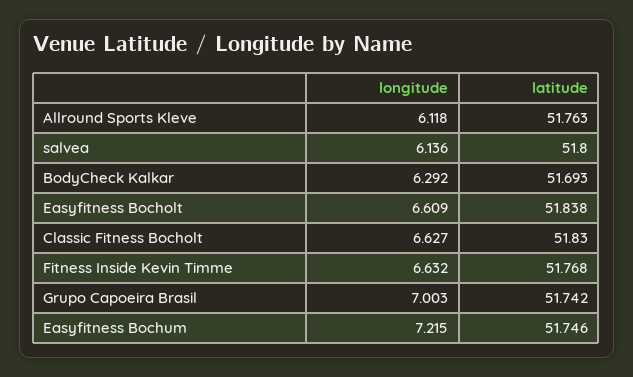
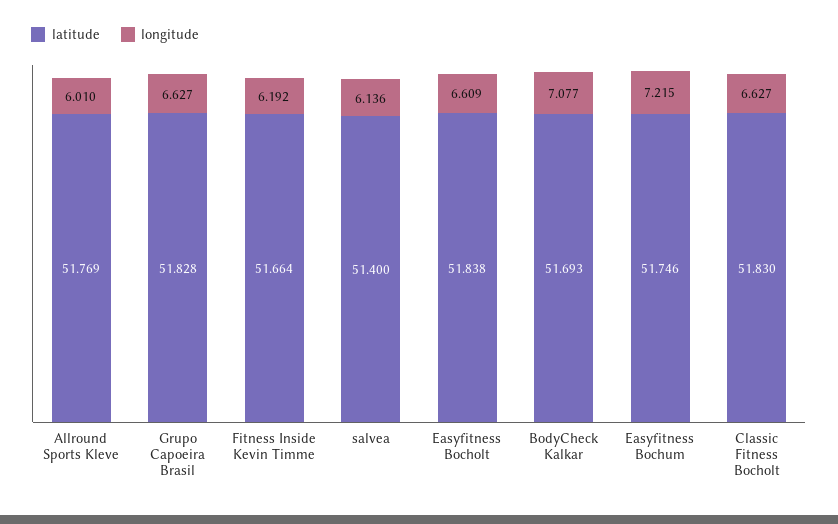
longitude, Allround Sports Kleve: 6.118 -> 6.01
latitude, Allround Sports Kleve: 51.763 -> 51.769
latitude, salvea: 51.8 -> 51.4
longitude, BodyCheck Kalkar: 6.292 -> 7.077
longitude, Fitness Inside Kevin Timme: 6.632 -> 6.192
latitude, Fitness Inside Kevin Timme: 51.768 -> 51.664
longitude, Grupo Capoeira Brasil: 7.003 -> 6.627
latitude, Grupo Capoeira Brasil: 51.742 -> 51.828

